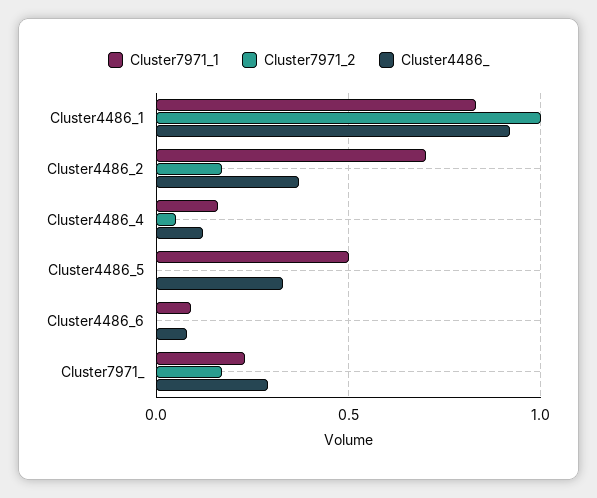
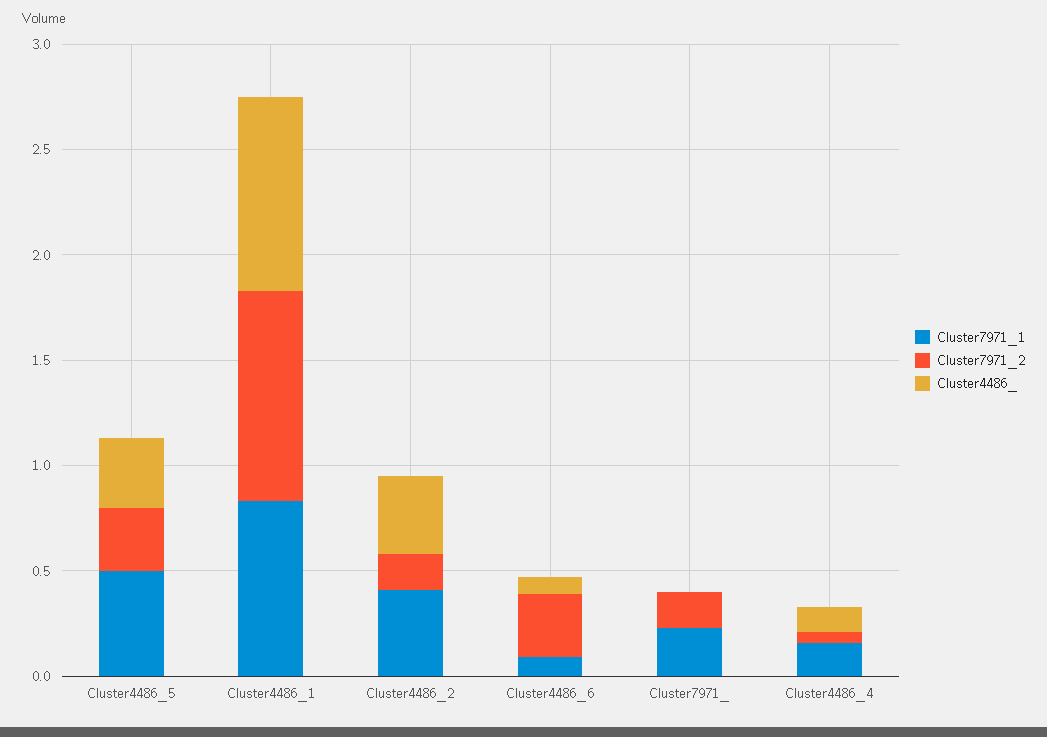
Cluster7971_1, Cluster4486_2: 0.7 -> 0.4
Cluster7971_2, Cluster4486_5: 0 -> 0.3
Cluster7971_2, Cluster4486_6: 0 -> 0.3
Cluster4486_, Cluster7971_: 0.3 -> 0

